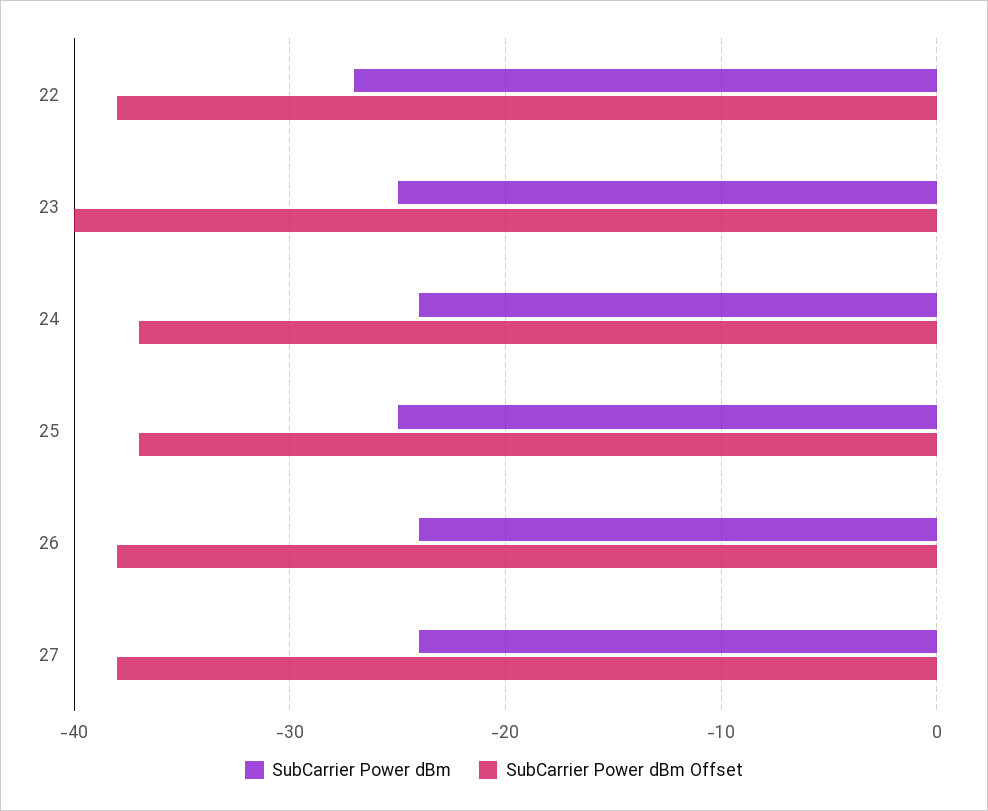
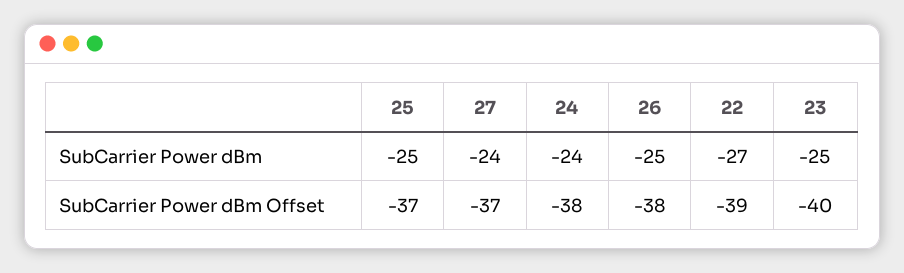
SubCarrier Power dBm Offset, 22: -38 -> -39
SubCarrier Power dBm Offset, 24: -37 -> -38
SubCarrier Power dBm, 26: -24 -> -25
SubCarrier Power dBm Offset, 27: -38 -> -37

